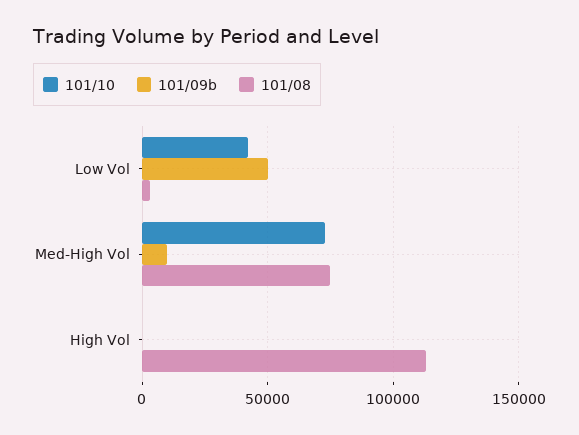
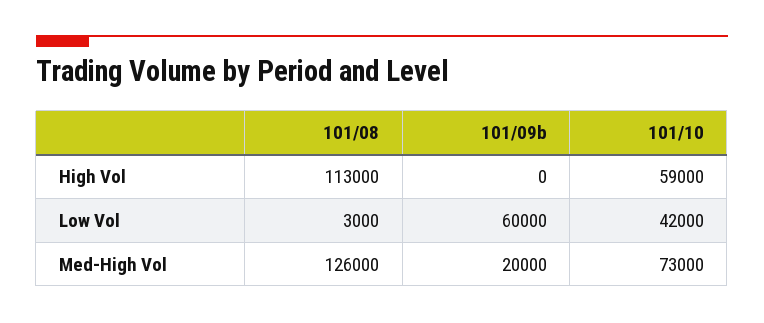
101/09b, Low Vol: 50000 -> 60000
101/09b, Med-High Vol: 10000 -> 20000
101/08, Med-High Vol: 75000 -> 126000
101/10, High Vol: 0 -> 59000

